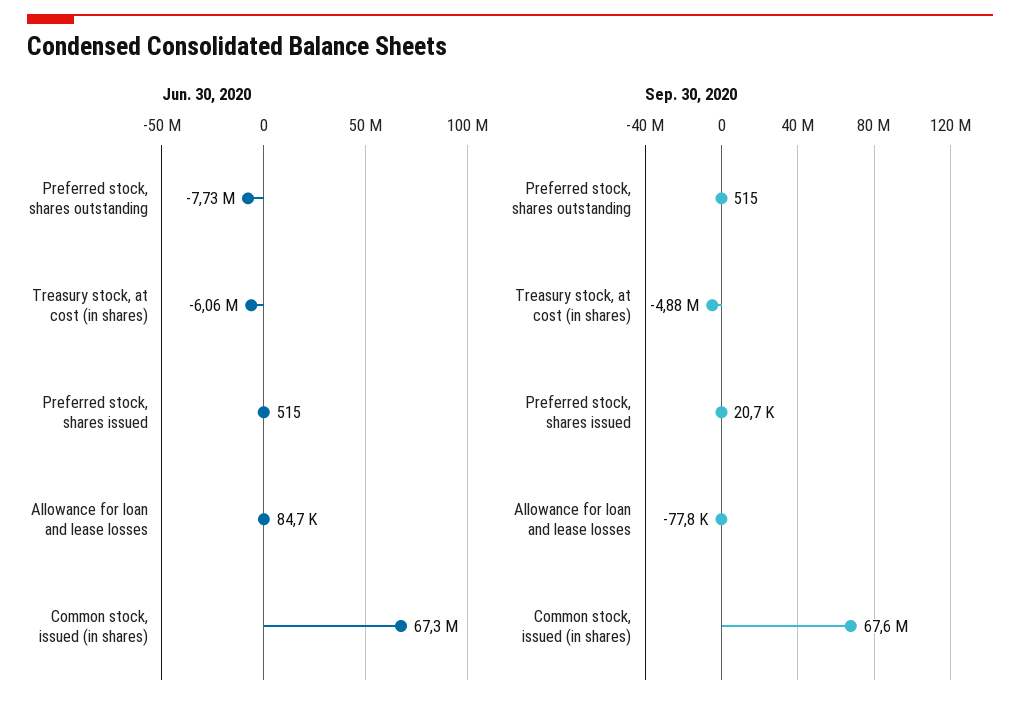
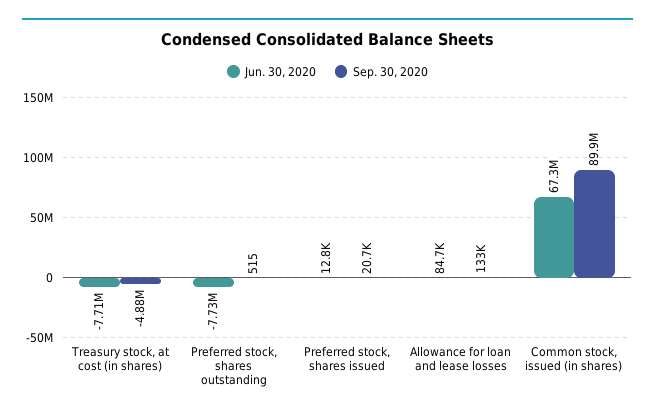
Jun. 30, 2020, Treasury stock, at cost (in shares): -6060000 -> -7710000
Jun. 30, 2020, Preferred stock, shares issued: 515 -> 12800
Sep. 30, 2020, Allowance for loan and lease losses: -77800 -> 133000
Sep. 30, 2020, Common stock, issued (in shares): 67600000 -> 89900000

